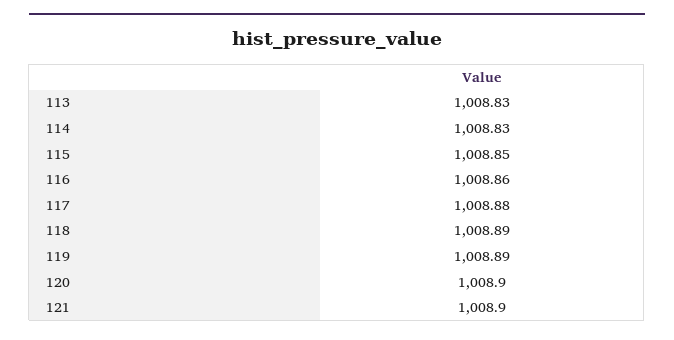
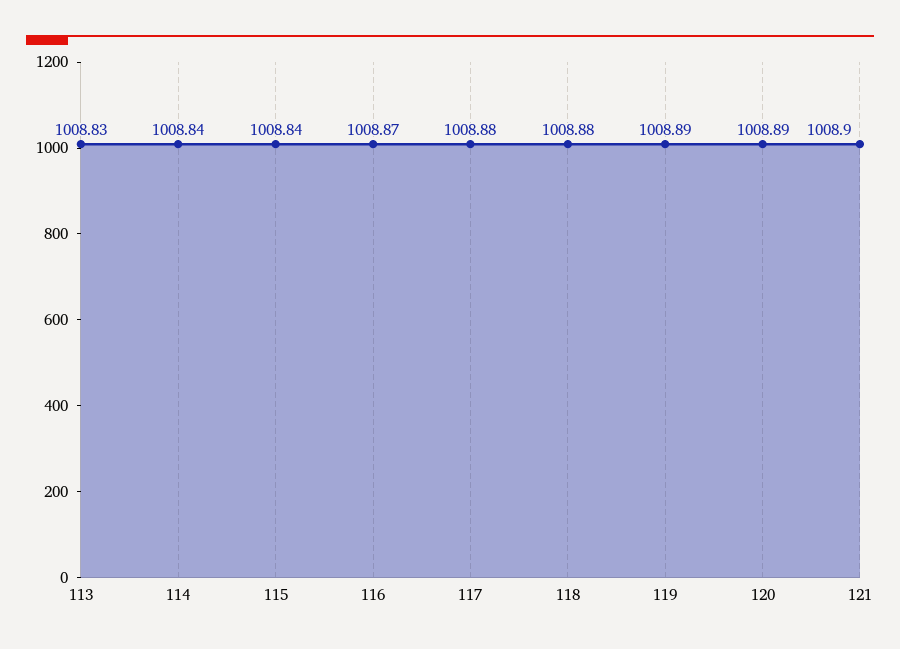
114: 1008.83 -> 1008.84
115: 1008.85 -> 1008.84
116: 1008.86 -> 1008.87
118: 1008.89 -> 1008.88
120: 1008.9 -> 1008.89

